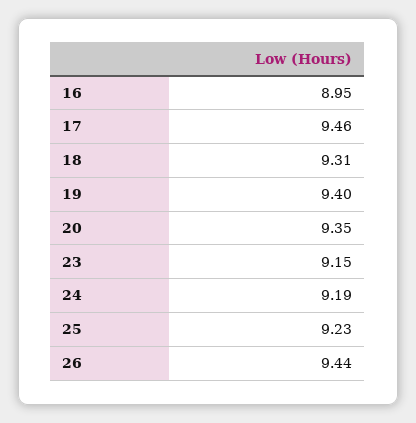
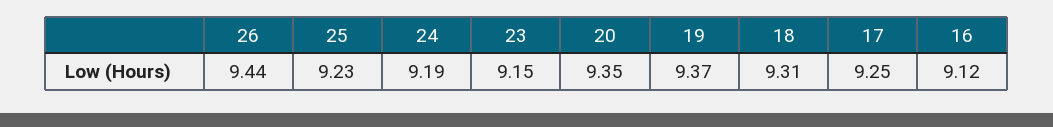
16: 8.95 -> 9.12
17: 9.46 -> 9.25
19: 9.4 -> 9.37

